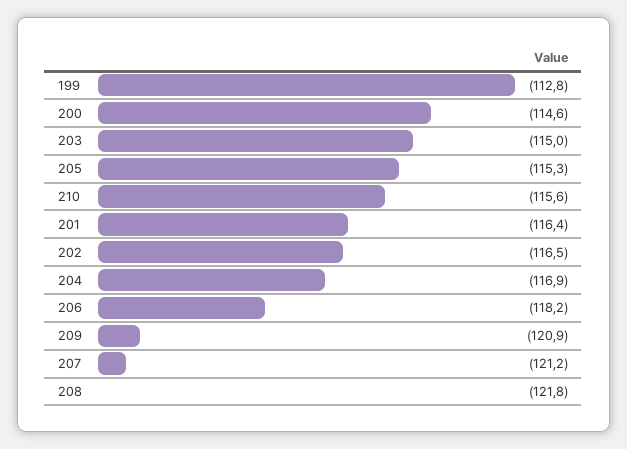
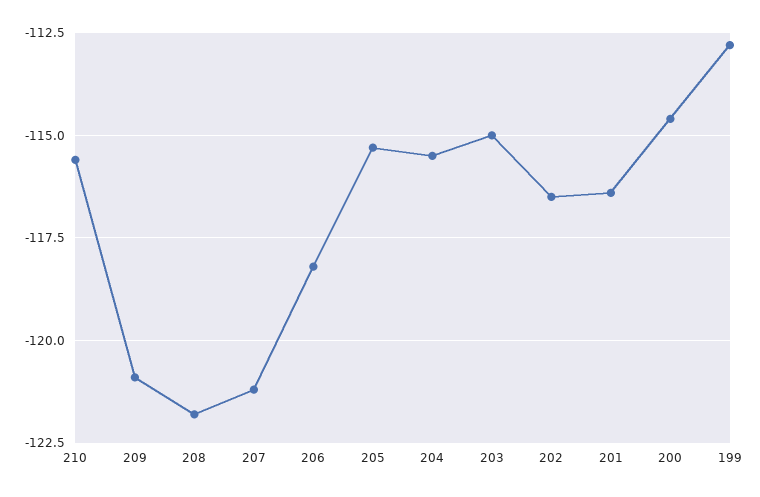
204: -116.9 -> -115.5

